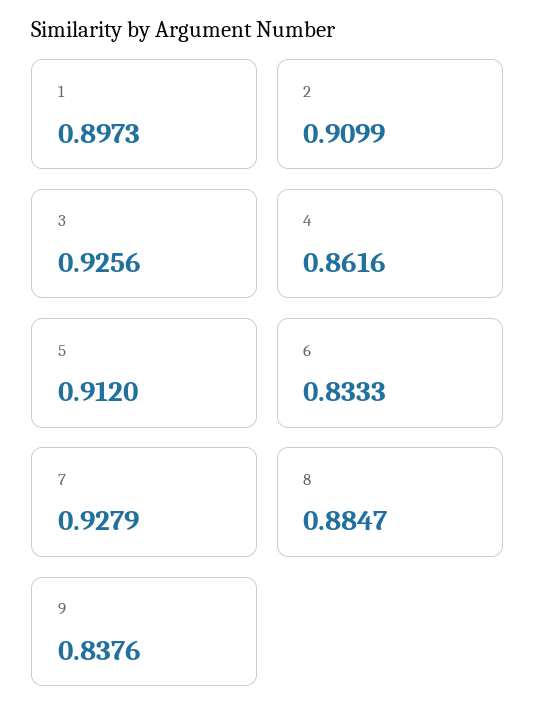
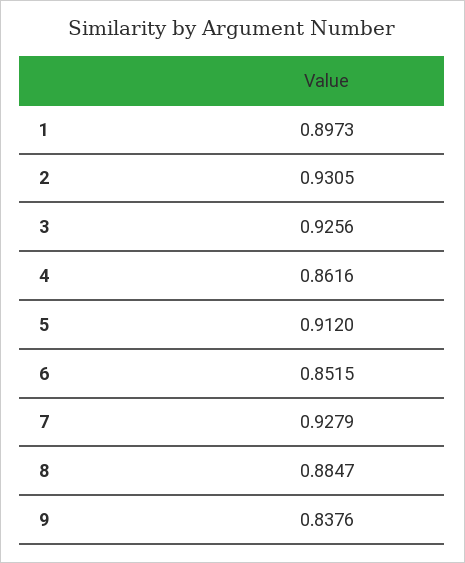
2: 0.9099 -> 0.9305
6: 0.8333 -> 0.8515

